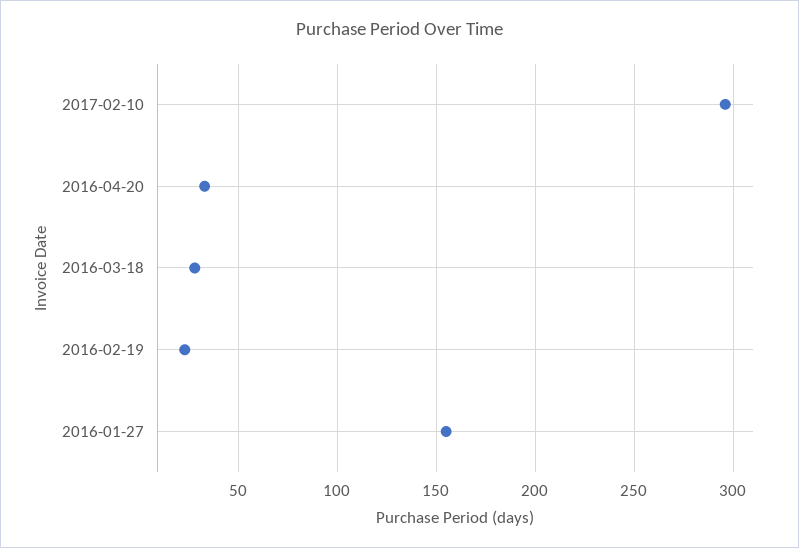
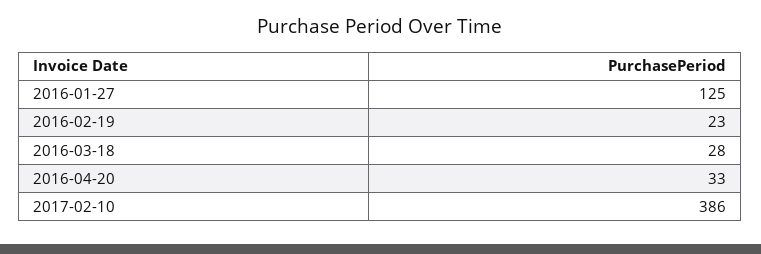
2017-02-10: 295 -> 386
2016-01-27: 155 -> 125

